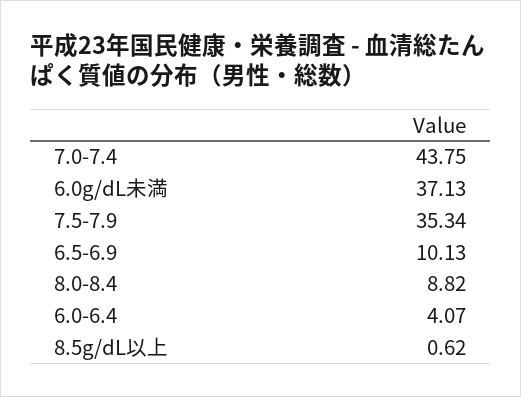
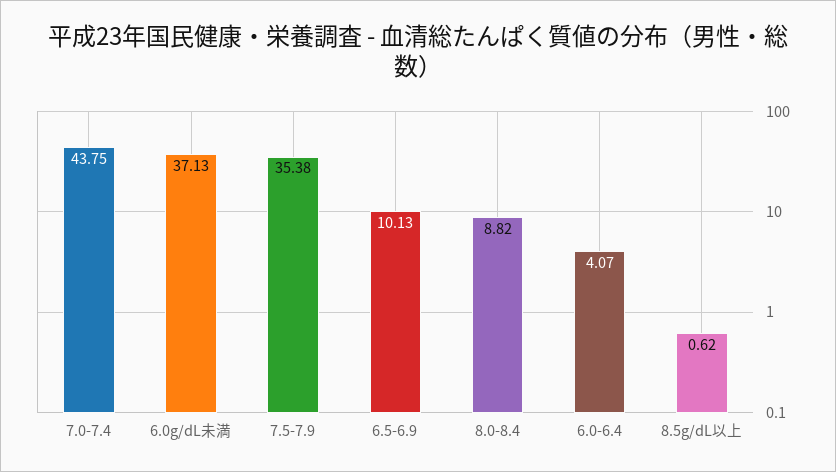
7.5-7.9: 35.34 -> 35.38

